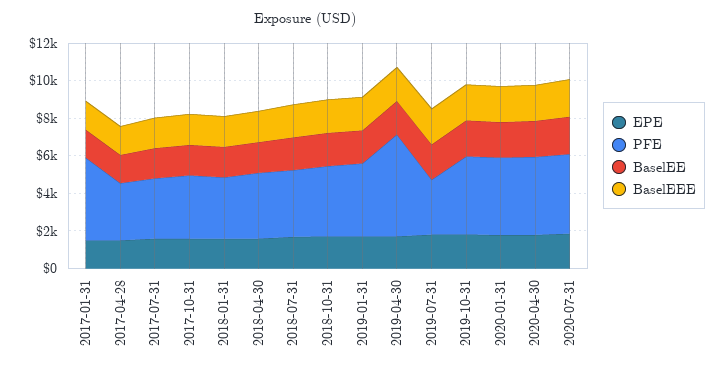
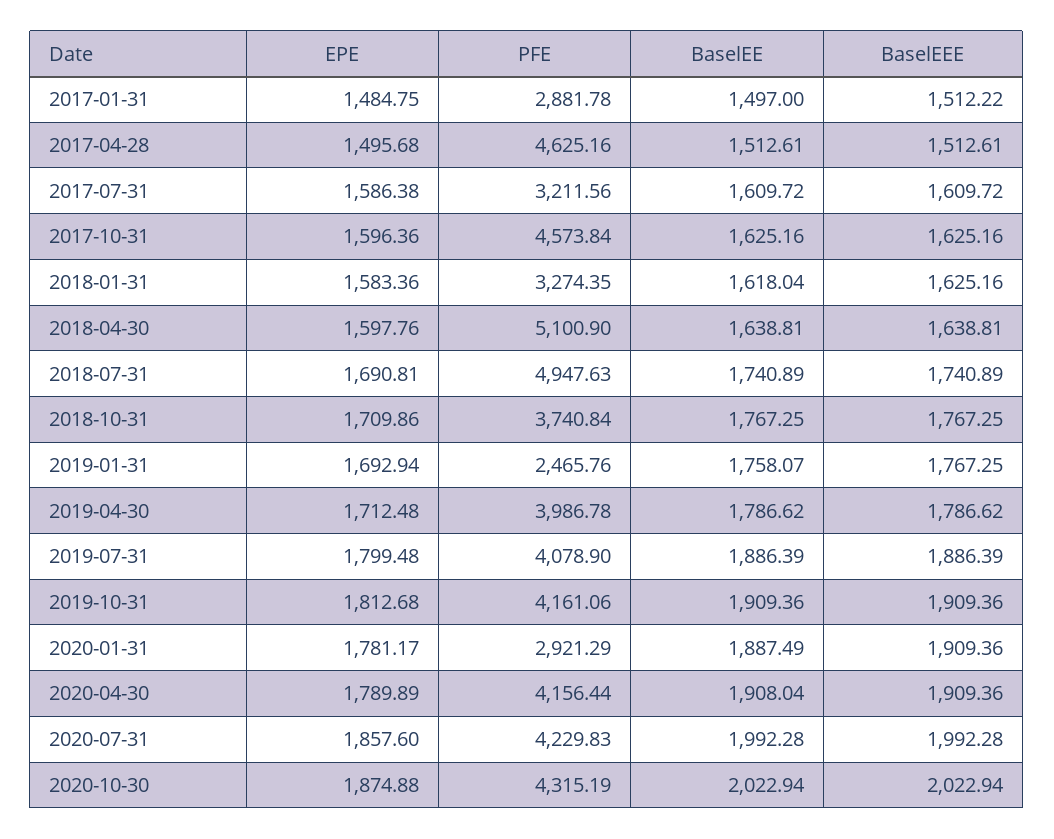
PFE, 2017-01-31: 4500 -> 2881.78
PFE, 2017-04-28: 3000 -> 4625.16
PFE, 2017-10-31: 3500 -> 4573.84
PFE, 2018-04-30: 3500 -> 5100.9
PFE, 2018-07-31: 3500 -> 4947.63
PFE, 2019-01-31: 4000 -> 2465.76
PFE, 2019-04-30: 5500 -> 3986.78
PFE, 2019-07-31: 3000 -> 4078.9
PFE, 2020-01-31: 4000 -> 2921.29
EPE, 2020-10-30: none -> 1874.88
PFE, 2020-10-30: none -> 4315.19
BaselEE, 2020-10-30: none -> 2022.94
BaselEEE, 2020-10-30: none -> 2022.94

